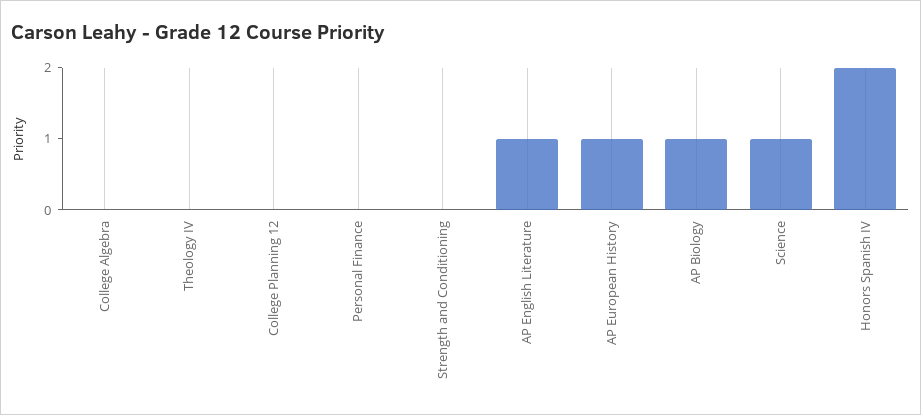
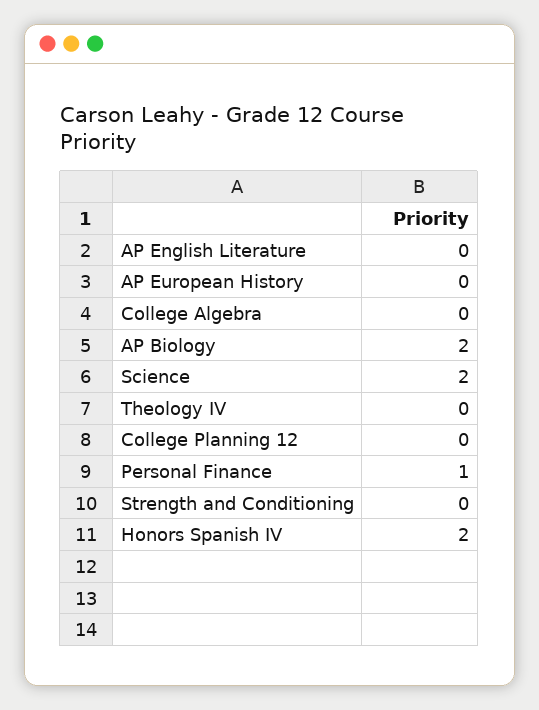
Personal Finance: 0 -> 1
AP English Literature: 1 -> 0
AP European History: 1 -> 0
AP Biology: 1 -> 2
Science: 1 -> 2

